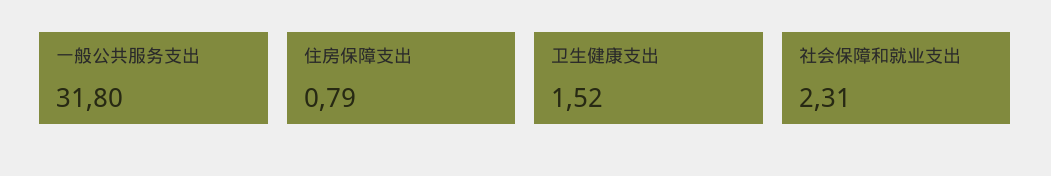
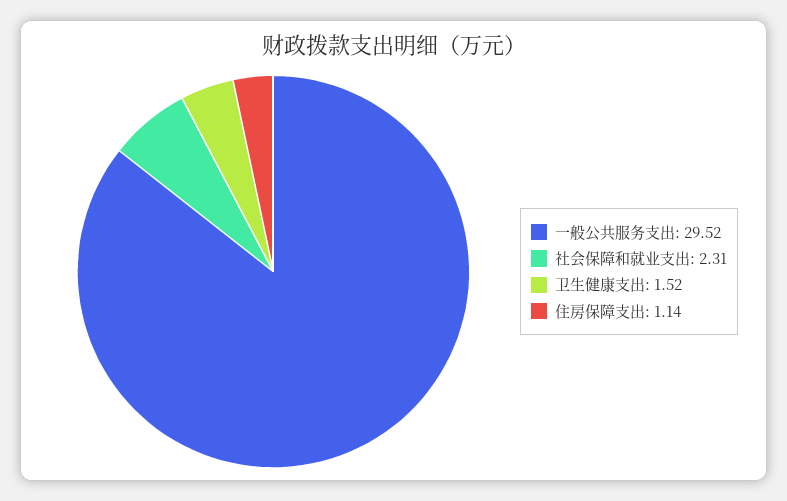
一般公共服务支出: 31.8 -> 29.52
住房保障支出: 0.79 -> 1.14

